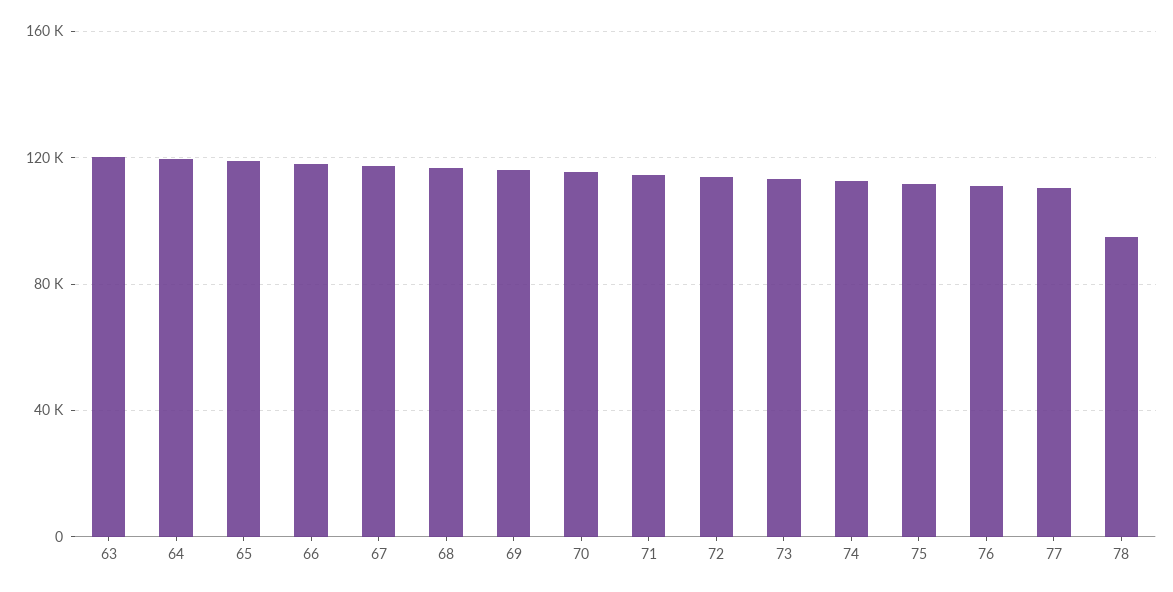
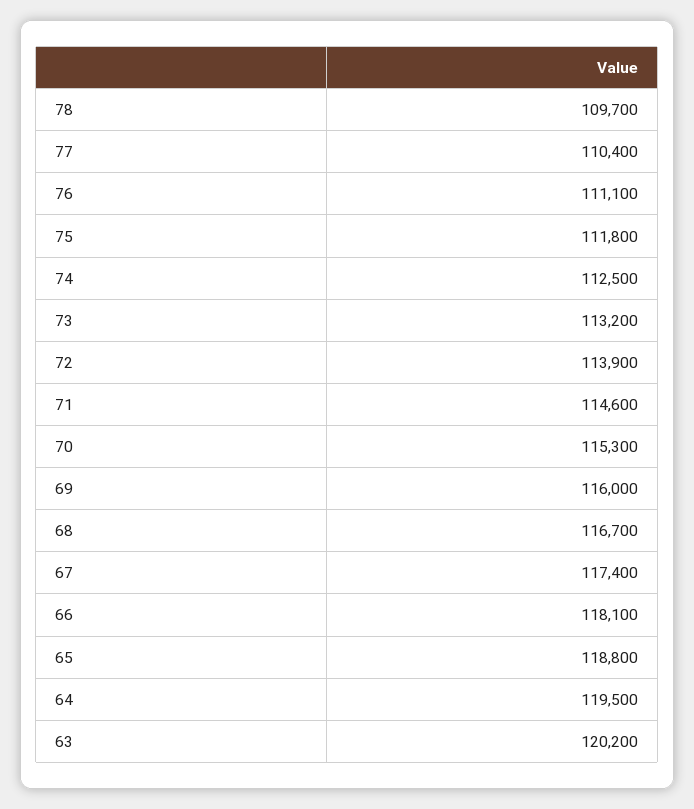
78: 95000 -> 109700

